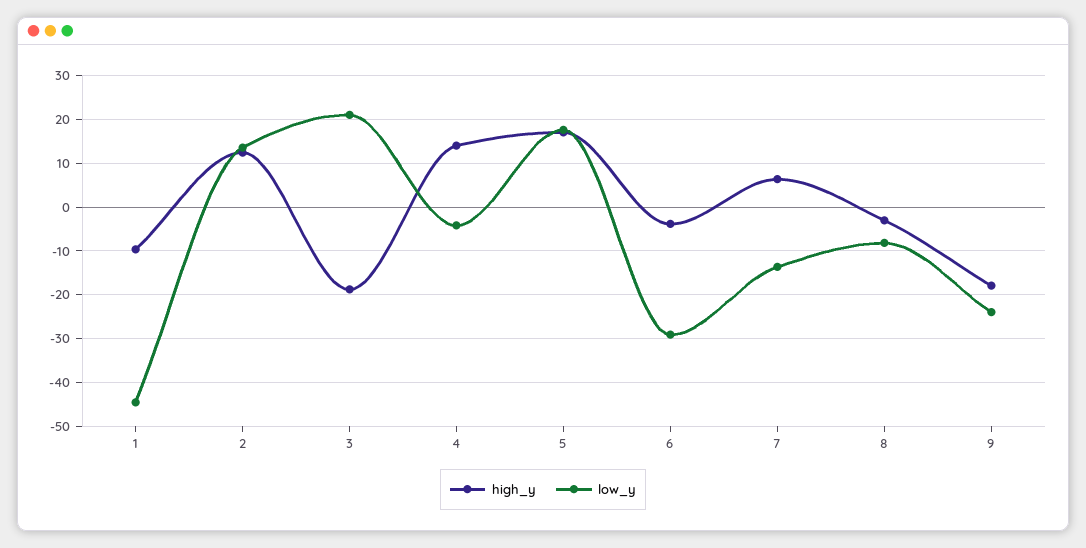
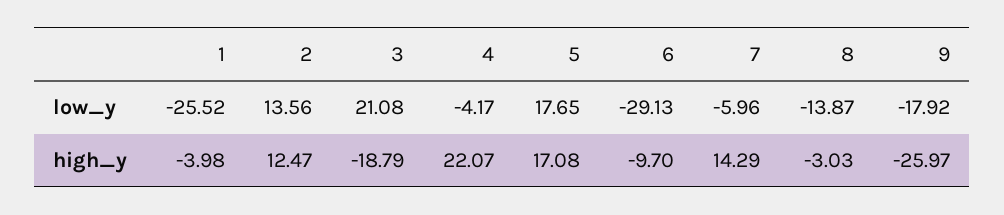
high_y, 1: -10 -> -3.98
low_y, 1: -44 -> -25.52
high_y, 4: 14 -> 22.07
high_y, 6: -4 -> -9.7
high_y, 7: 6 -> 14.29
low_y, 7: -14 -> -5.96
low_y, 8: -8 -> -13.87
high_y, 9: -18 -> -25.97
low_y, 9: -24 -> -17.92

